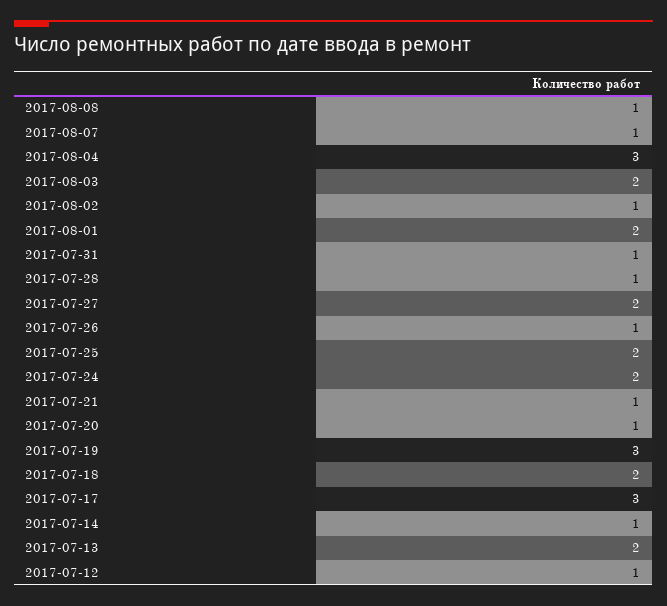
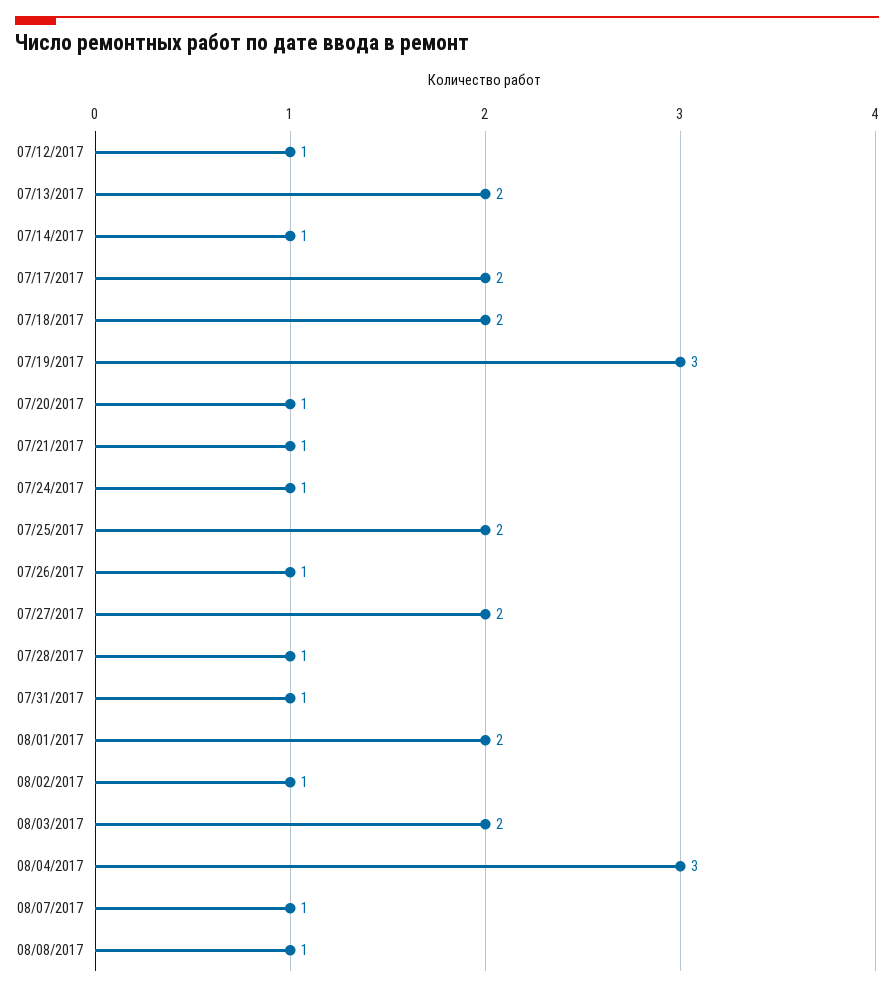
2017-07-24: 2 -> 1
2017-07-17: 3 -> 2

